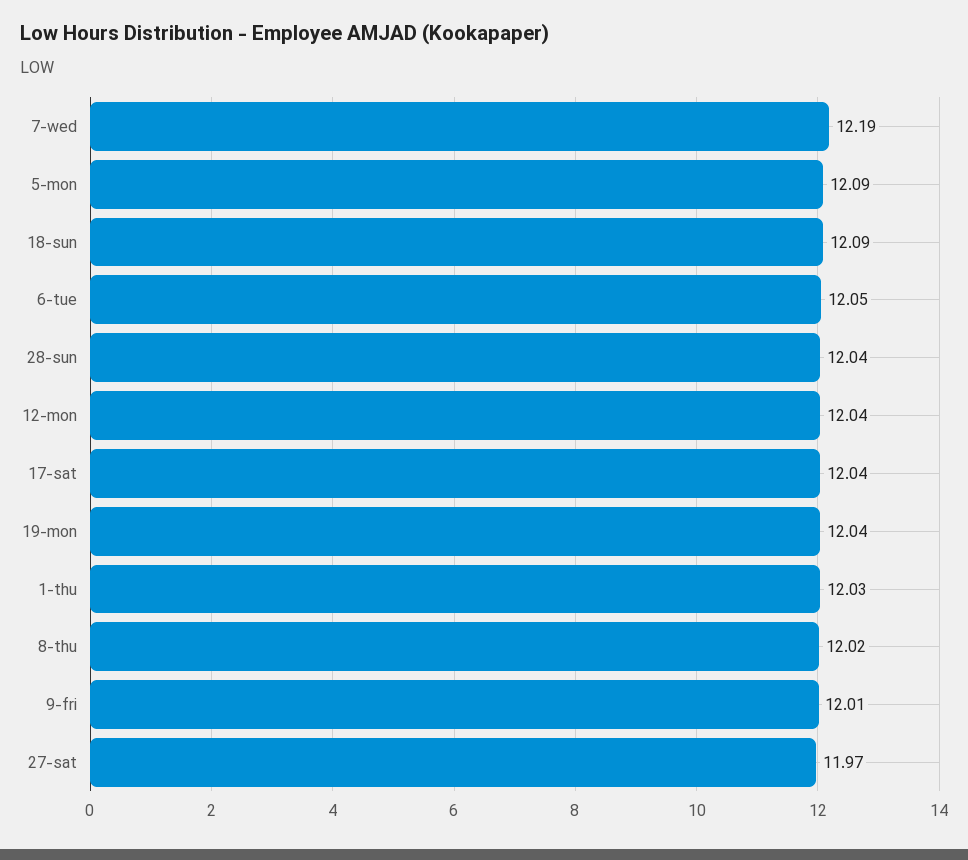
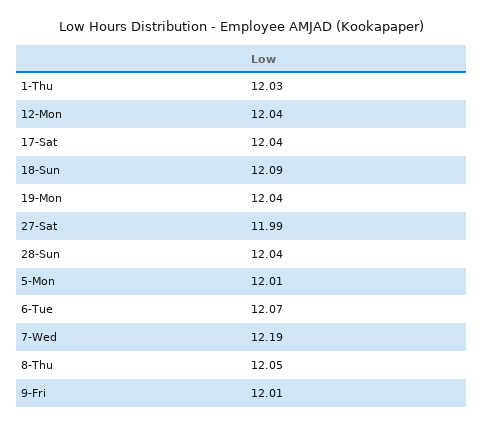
5-mon: 12.09 -> 12.01
6-tue: 12.05 -> 12.07
8-thu: 12.02 -> 12.05
27-sat: 11.97 -> 11.99

